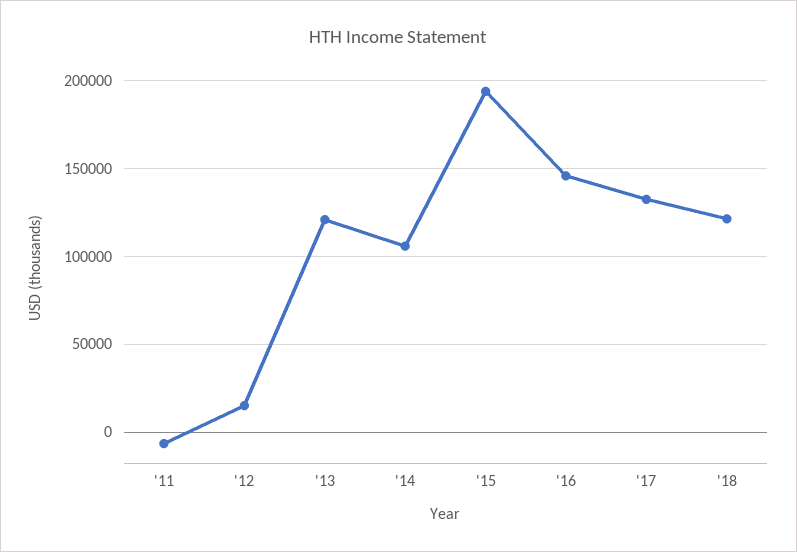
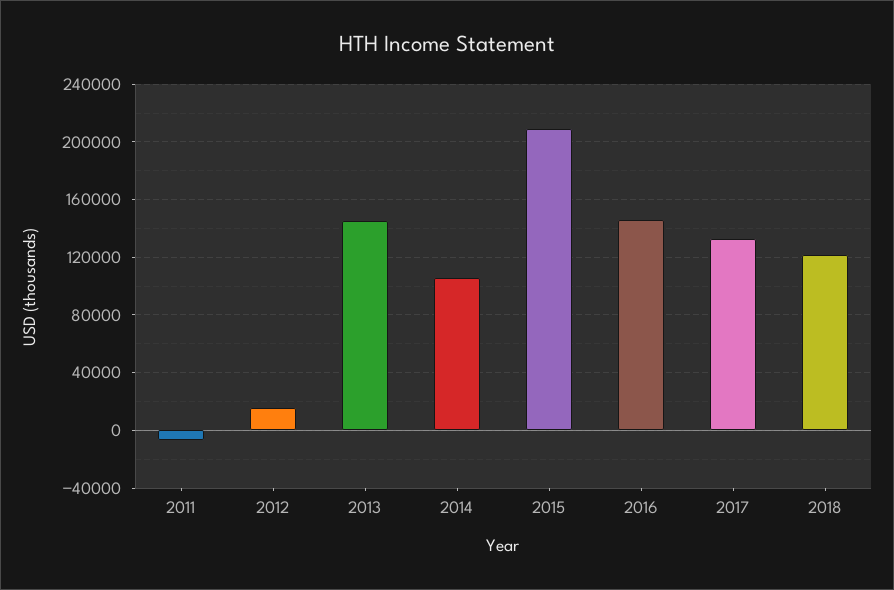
'13: 120000 -> 145000
'15: 195000 -> 210000

